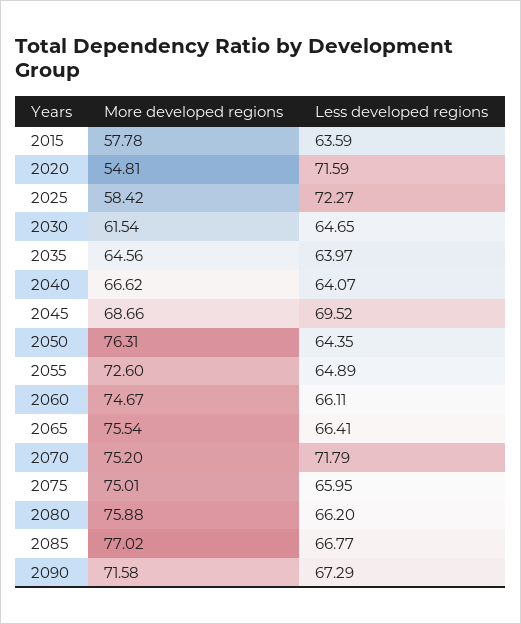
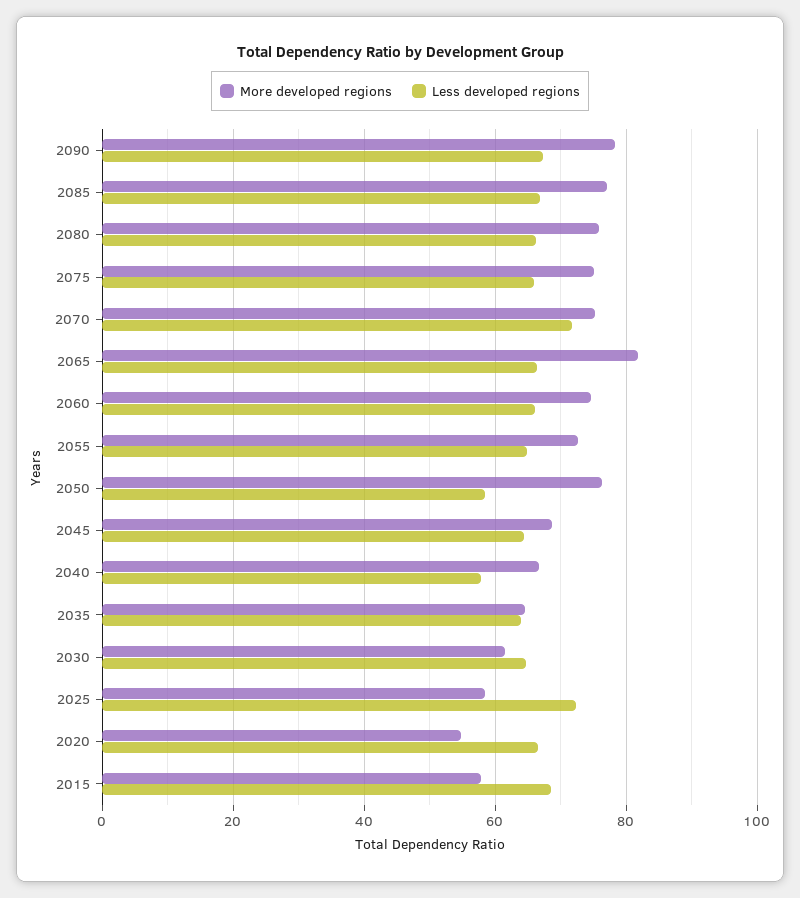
Less developed regions, 2015: 63.59 -> 68
Less developed regions, 2020: 71.59 -> 66
Less developed regions, 2040: 64.07 -> 58
Less developed regions, 2045: 69.52 -> 64
Less developed regions, 2050: 64.35 -> 58
More developed regions, 2065: 75.54 -> 82
More developed regions, 2090: 71.58 -> 78

